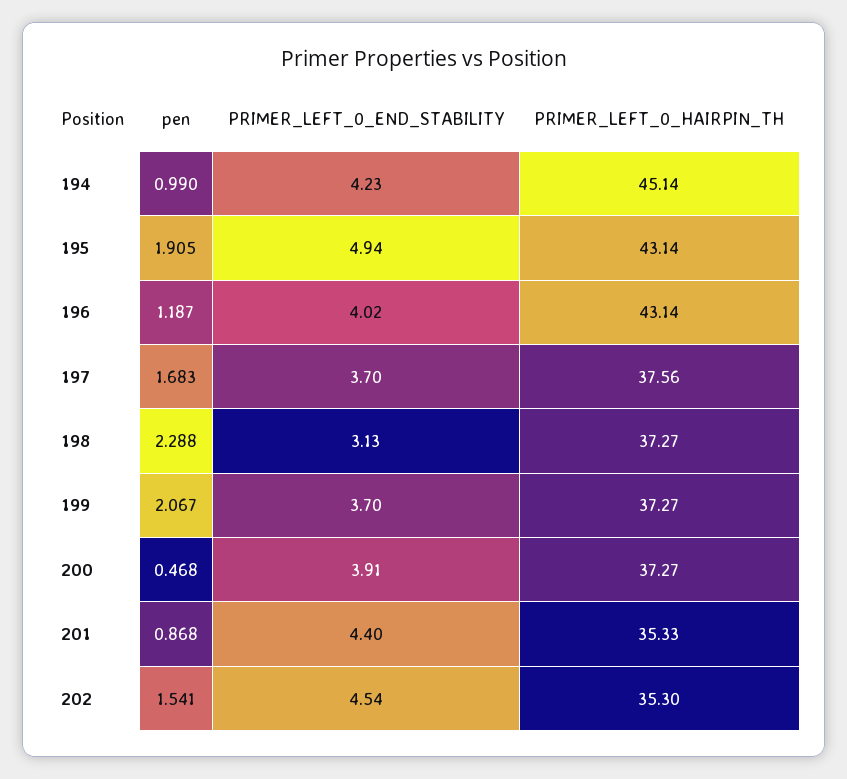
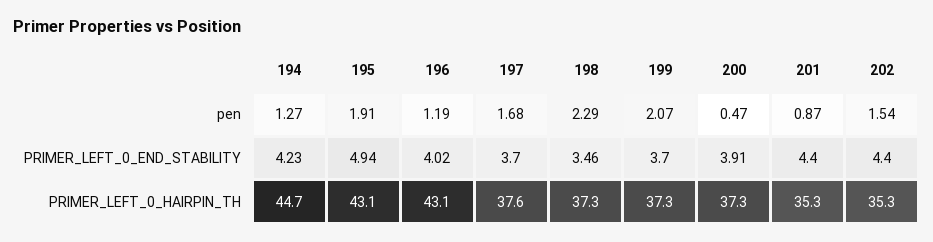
pen, 194: 0.99 -> 1.27
PRIMER_LEFT_0_HAIRPIN_TH, 194: 45.14 -> 44.7
PRIMER_LEFT_0_END_STABILITY, 198: 3.13 -> 3.46
PRIMER_LEFT_0_END_STABILITY, 202: 4.54 -> 4.4

